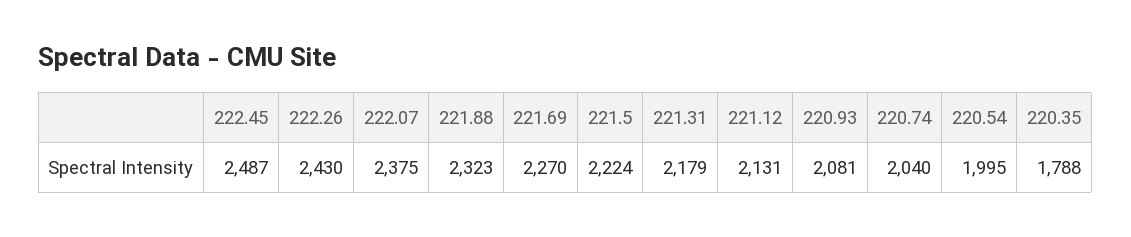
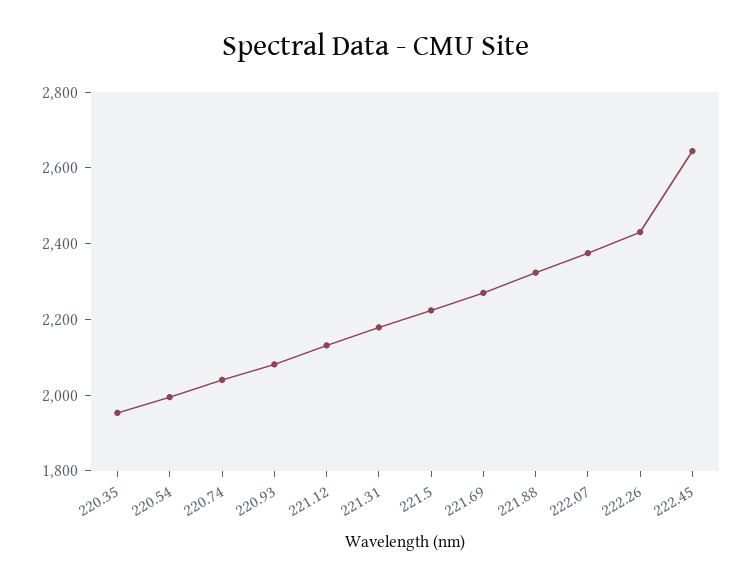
222.45: 2487 -> 2650
220.35: 1788 -> 1950

